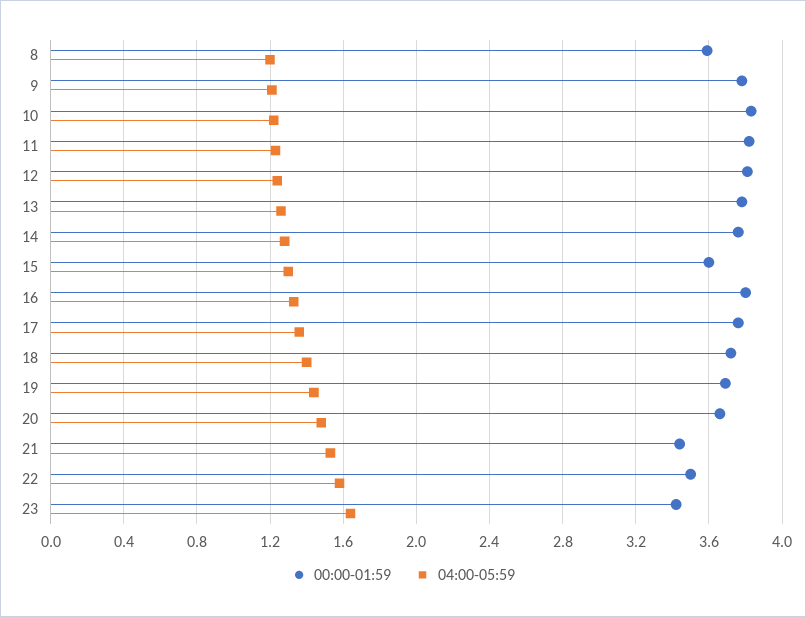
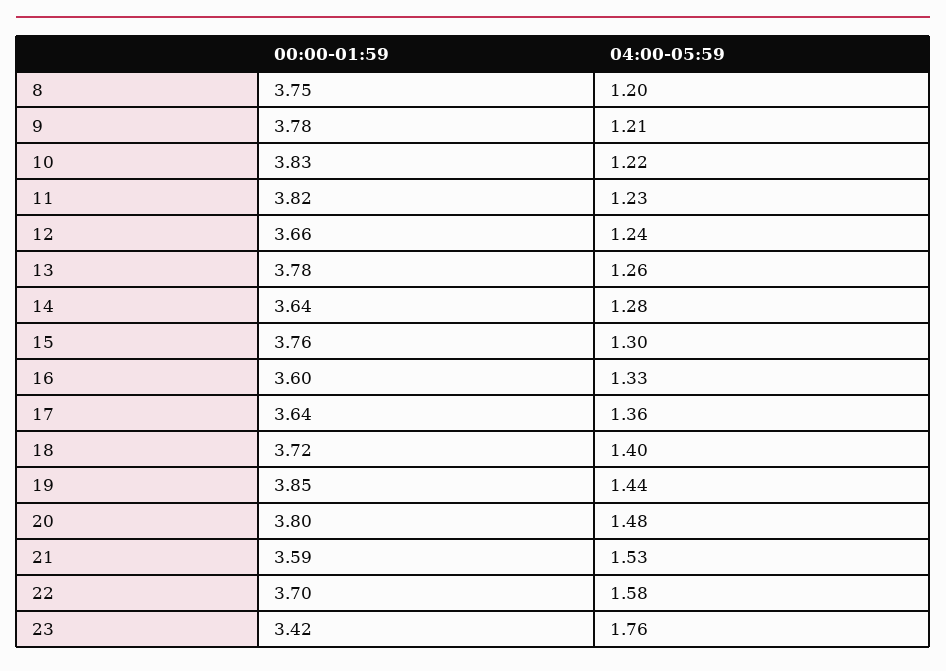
00:00-01:59, 8: 3.6 -> 3.75
00:00-01:59, 12: 3.8 -> 3.66
00:00-01:59, 14: 3.75 -> 3.64
00:00-01:59, 15: 3.6 -> 3.76
00:00-01:59, 16: 3.8 -> 3.6
00:00-01:59, 17: 3.75 -> 3.64
00:00-01:59, 19: 3.7 -> 3.85
00:00-01:59, 20: 3.65 -> 3.8
00:00-01:59, 21: 3.45 -> 3.59
00:00-01:59, 22: 3.5 -> 3.7
04:00-05:59, 23: 1.65 -> 1.76

